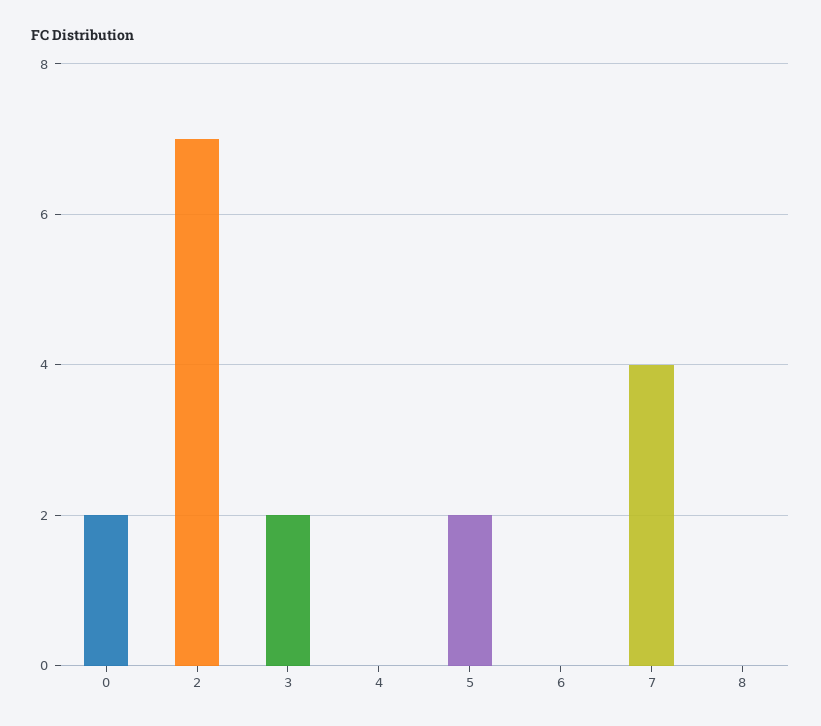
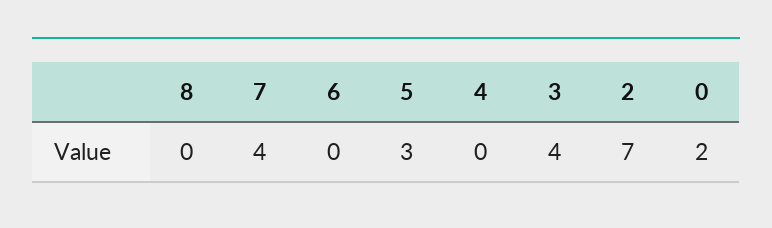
3: 2 -> 4
5: 2 -> 3

